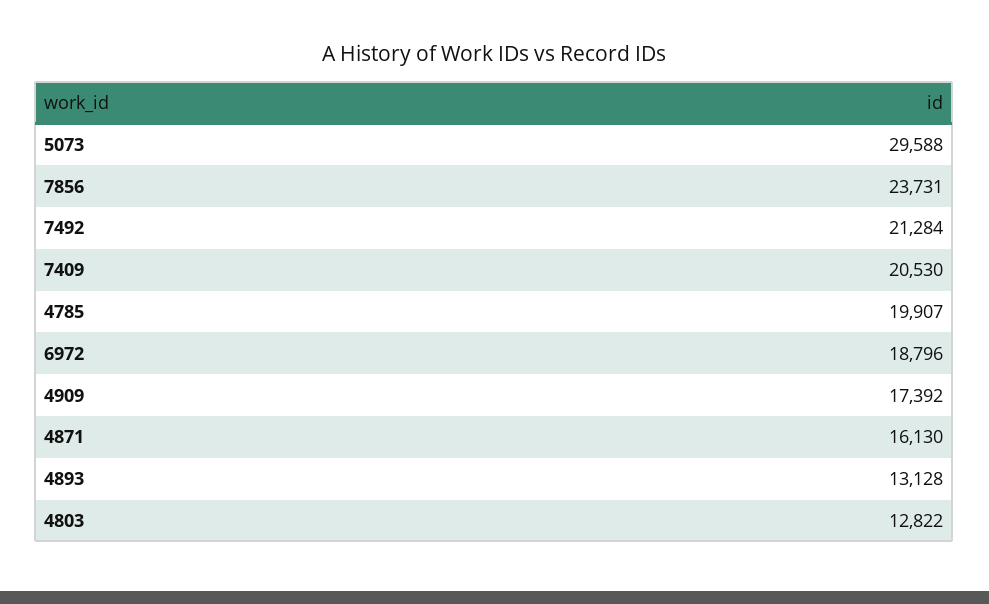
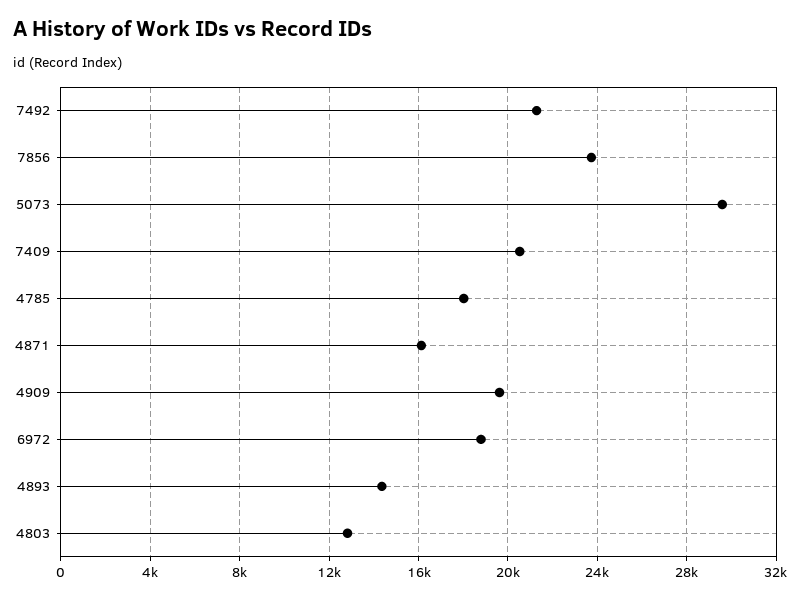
4785: 19907 -> 18000
4909: 17392 -> 19500
4893: 13128 -> 14500

